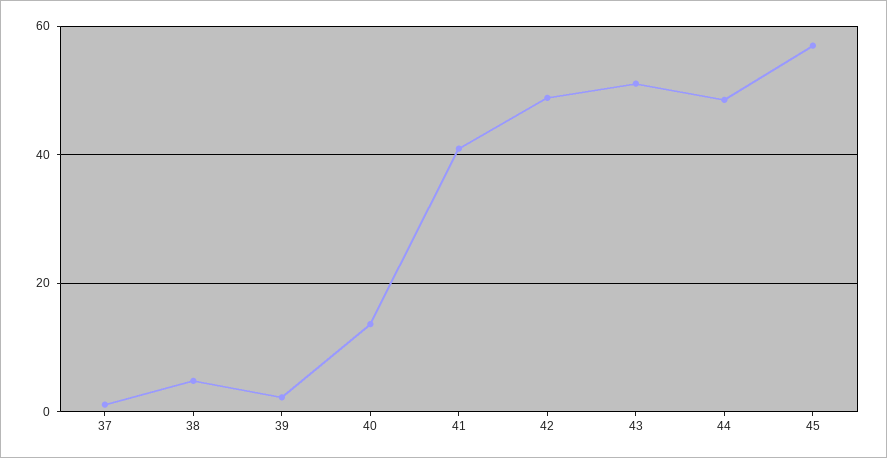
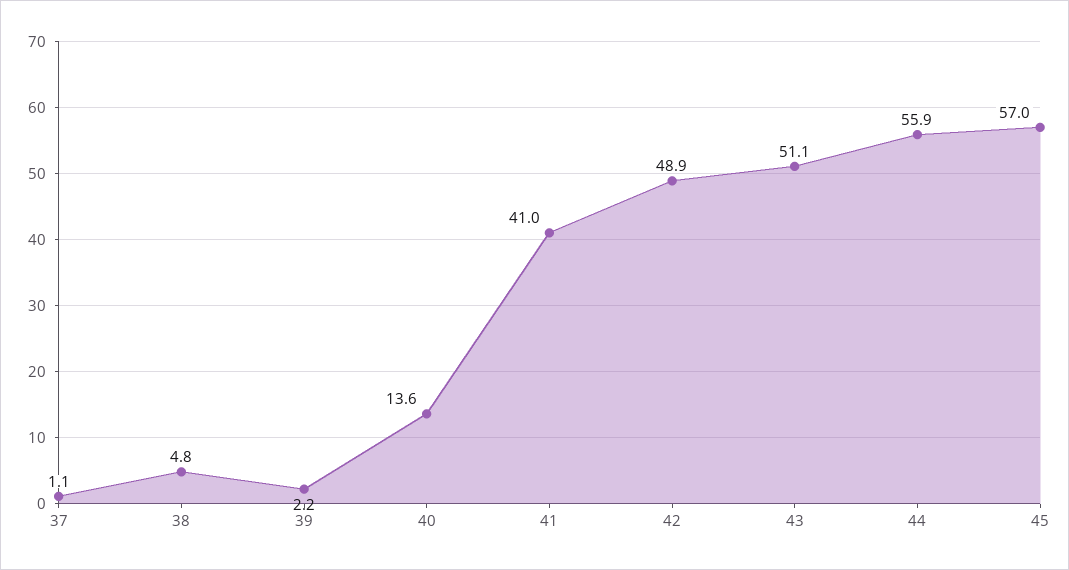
44: 48 -> 55.9

